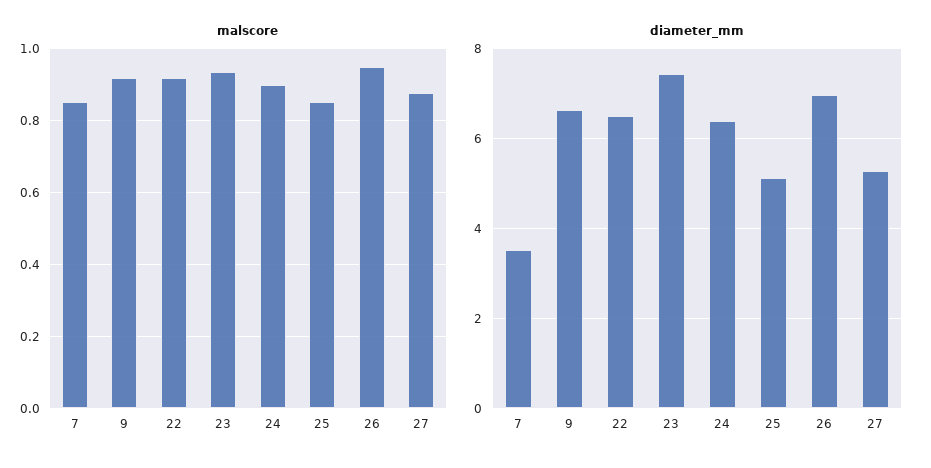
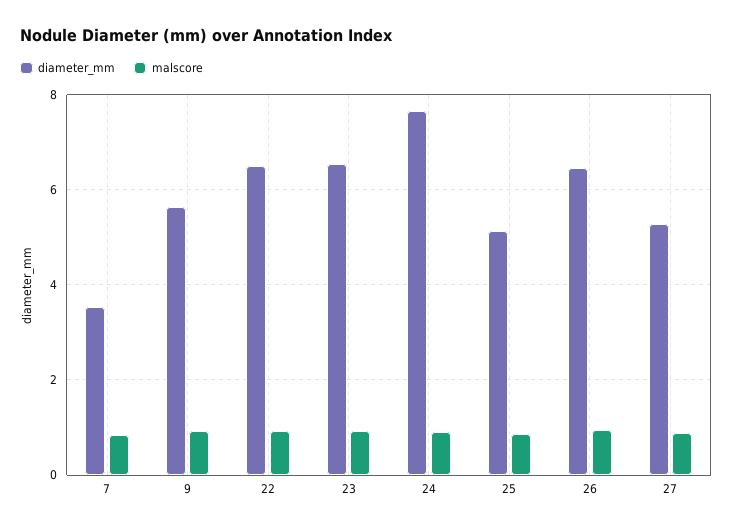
diameter_mm, 9: 6.6 -> 5.6
diameter_mm, 23: 7.4 -> 6.6
diameter_mm, 24: 6.4 -> 7.6
diameter_mm, 26: 7 -> 6.4

